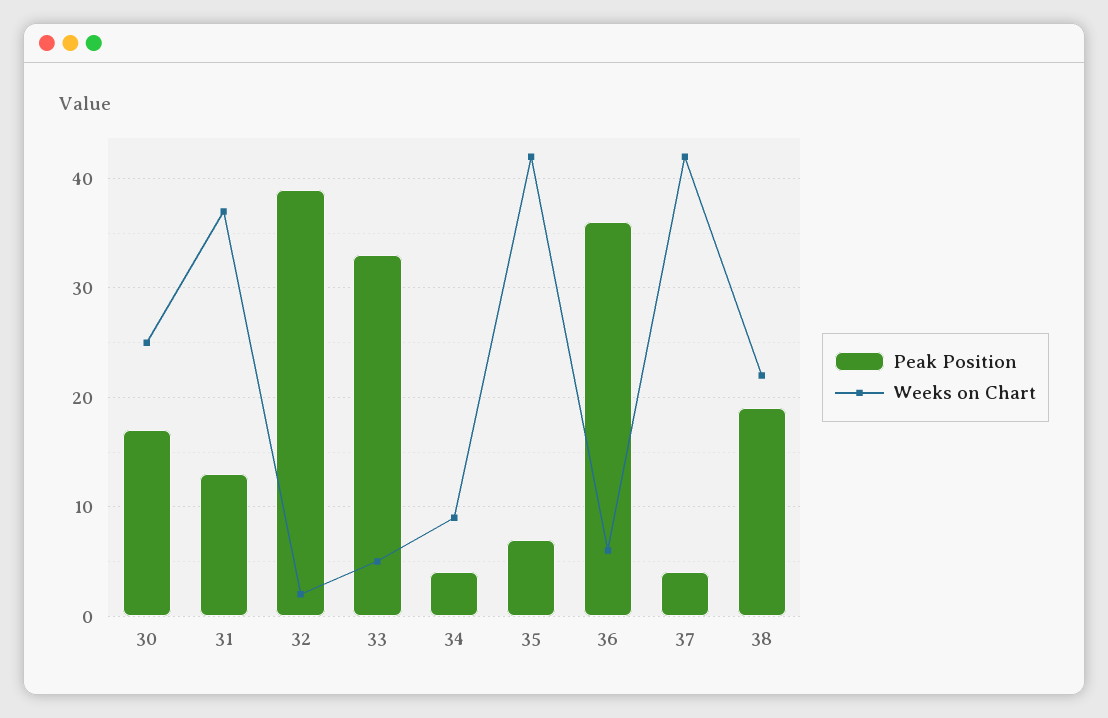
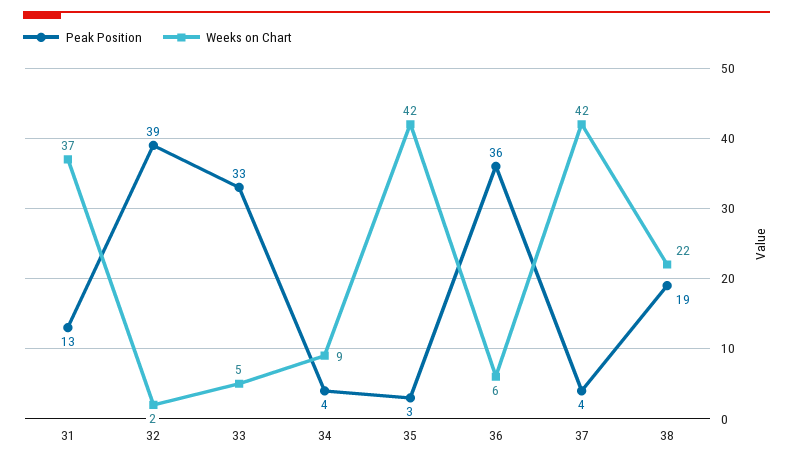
Peak Position, 30: 17 -> none
Weeks on Chart, 30: 25 -> none
Peak Position, 35: 7 -> 3

